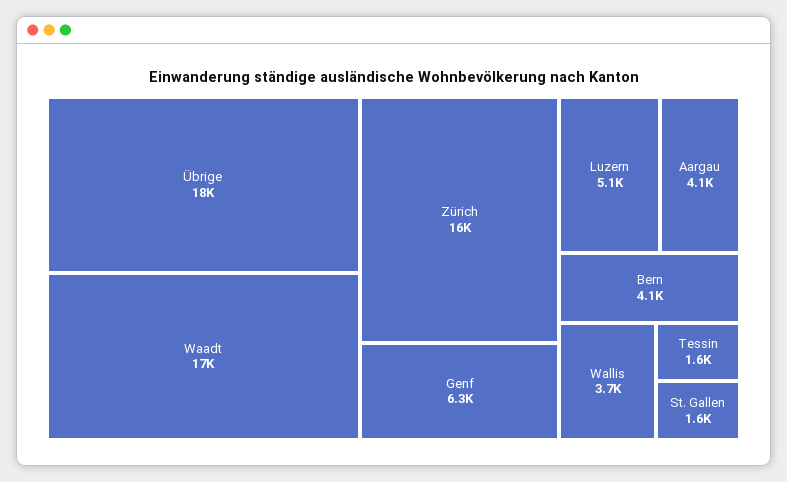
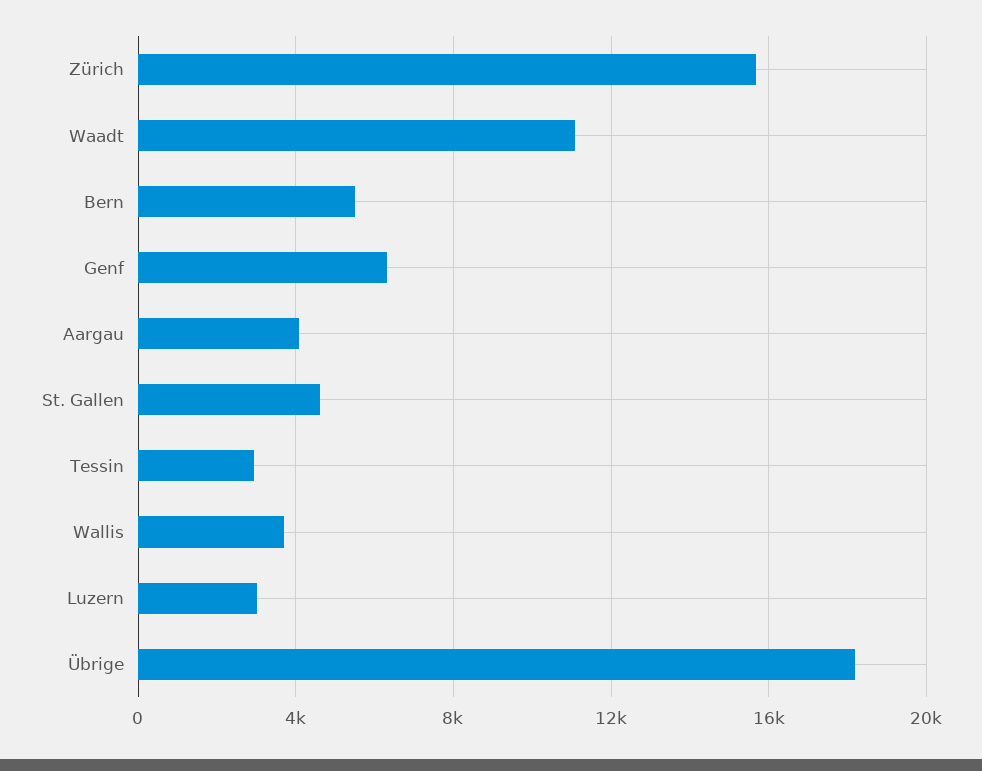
Waadt: 17000 -> 11000
Luzern: 5100 -> 3000
Bern: 4100 -> 5500
Tessin: 1600 -> 3000
St. Gallen: 1600 -> 4500

